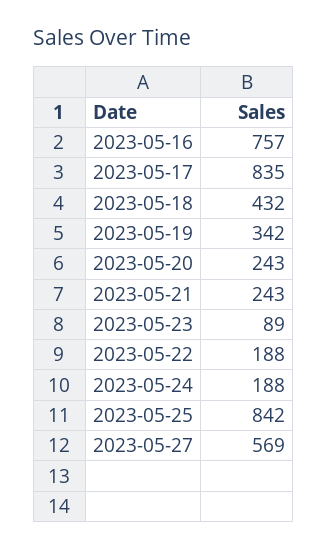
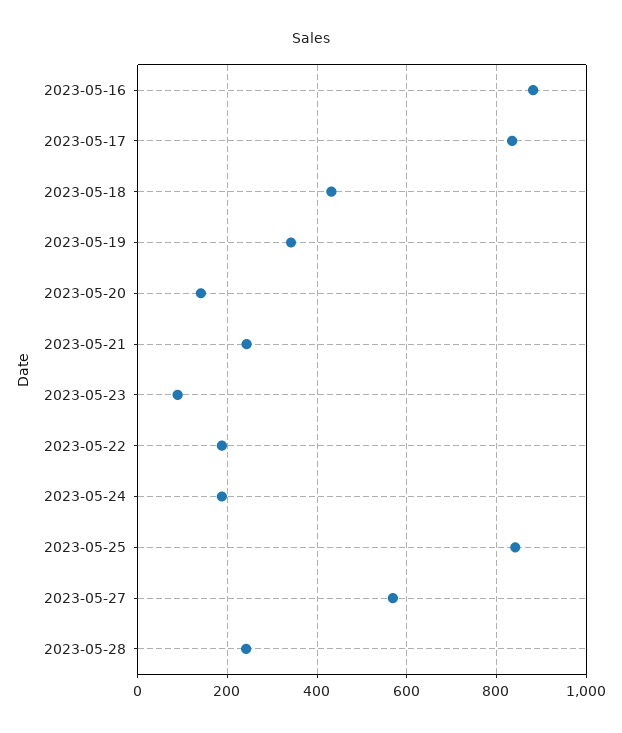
2023-05-16: 757 -> 880
2023-05-20: 243 -> 140
2023-05-28: none -> 240

